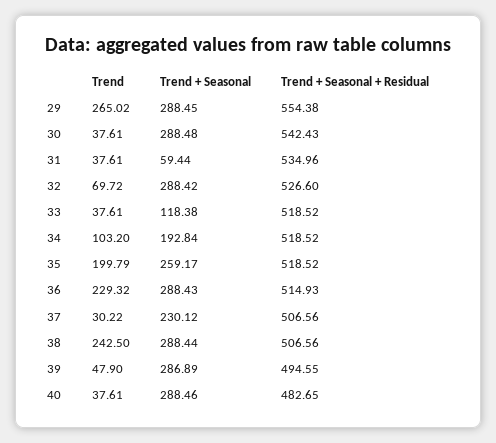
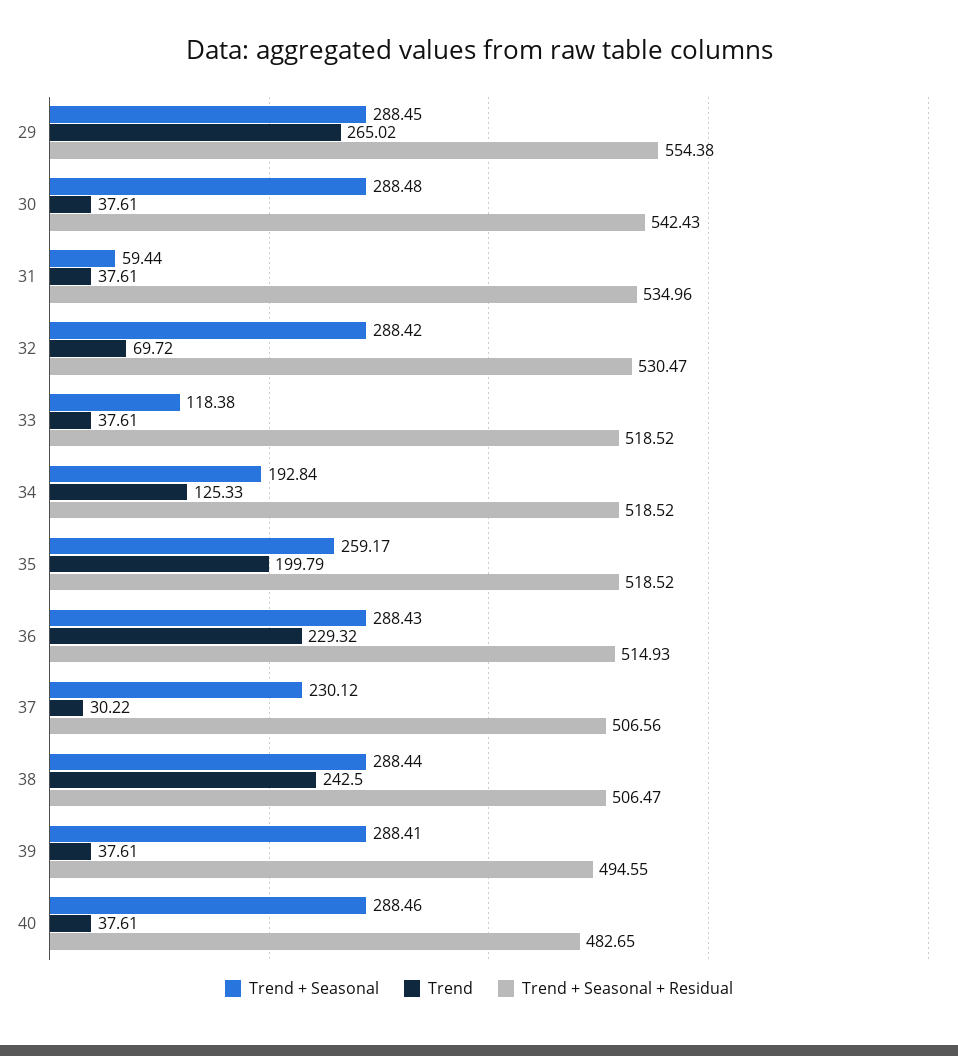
Trend + Seasonal + Residual, 32: 526.6 -> 530.47
Trend, 34: 103.2 -> 125.33
Trend + Seasonal + Residual, 38: 506.56 -> 506.47
Trend, 39: 47.9 -> 37.61
Trend + Seasonal, 39: 286.89 -> 288.41

